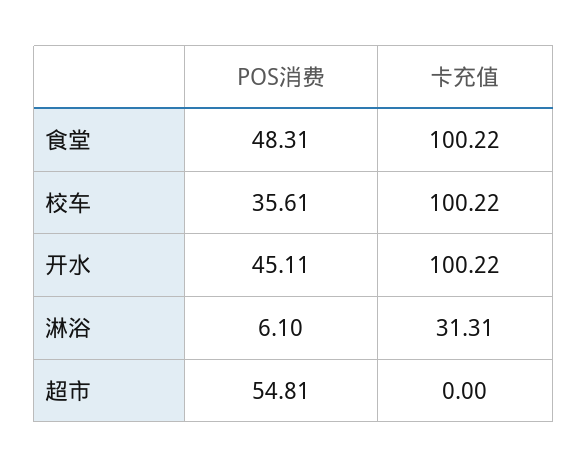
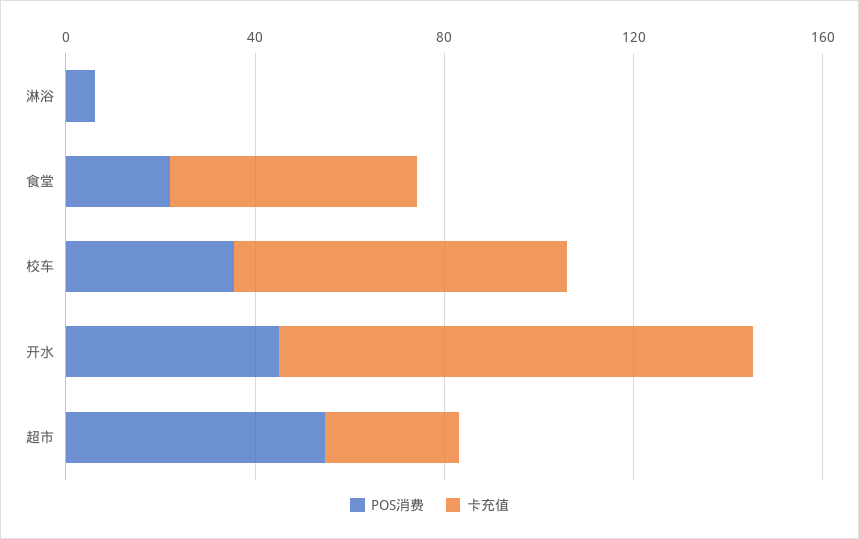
POS消费, 食堂: 48.31 -> 20
卡充值, 食堂: 100.22 -> 50
卡充值, 校车: 100.22 -> 70
卡充值, 淋浴: 31.31 -> 0
卡充值, 超市: 0 -> 30

